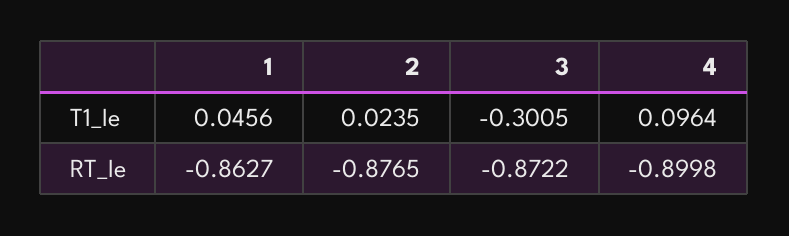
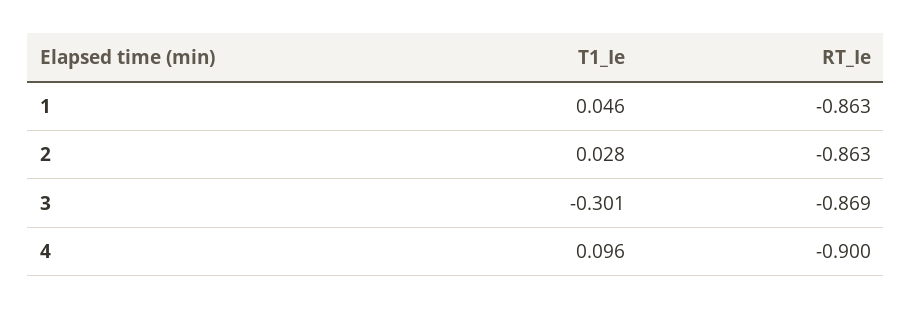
2, T1_Ie: 0.0235 -> 0.028
2, RT_Ie: -0.8765 -> -0.863
3, RT_Ie: -0.8722 -> -0.869

